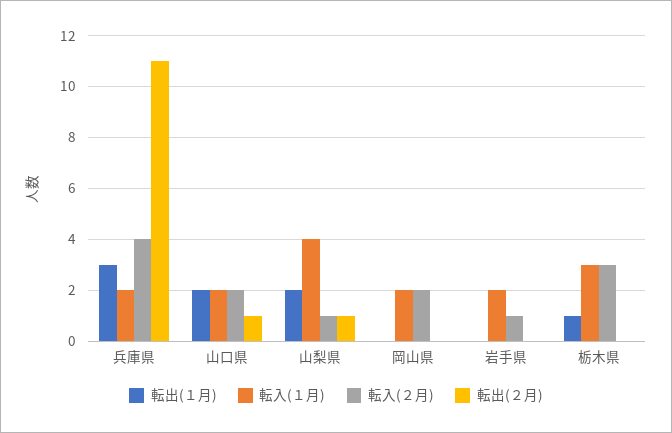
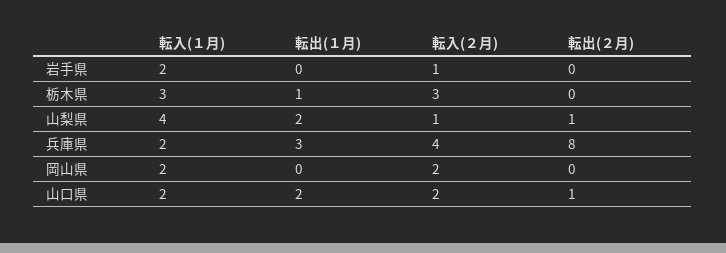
転出(２月), 兵庫県: 11 -> 8

